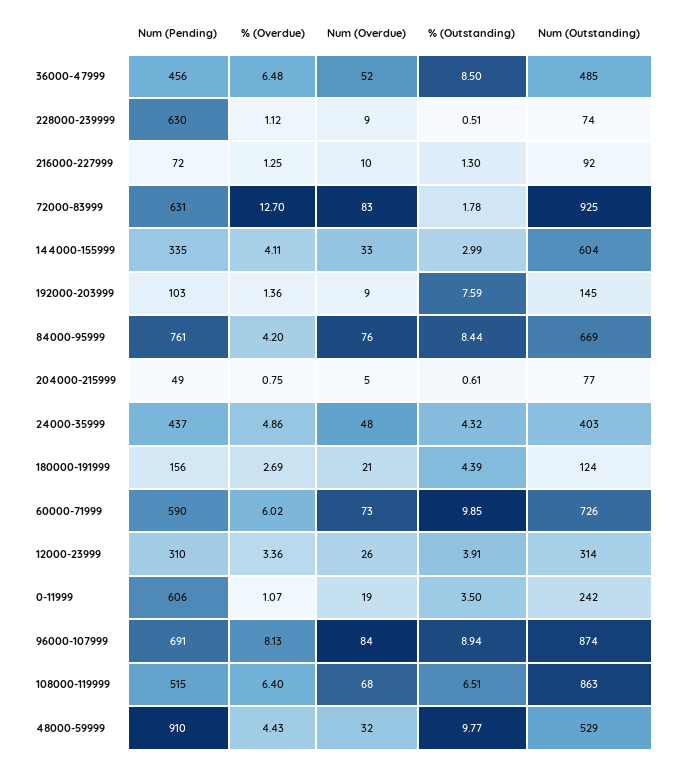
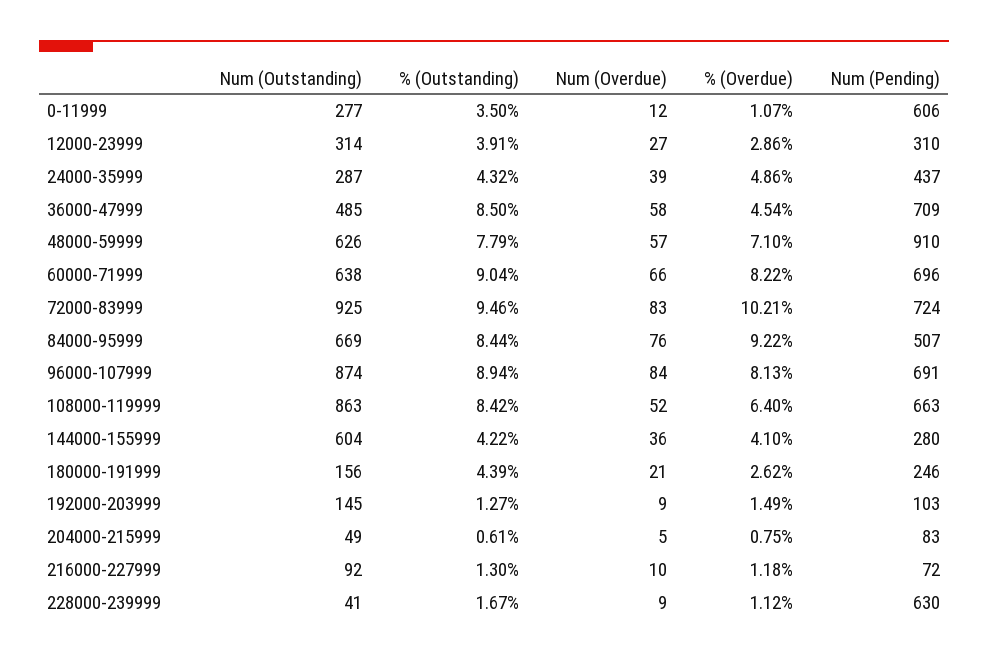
Num (Pending), 36000-47999: 456 -> 709
% (Overdue), 36000-47999: 6.48 -> 4.54
Num (Overdue), 36000-47999: 52 -> 58
% (Outstanding), 228000-239999: 0.51 -> 1.67
Num (Outstanding), 228000-239999: 74 -> 41
% (Overdue), 216000-227999: 1.25 -> 1.18
Num (Pending), 72000-83999: 631 -> 724
% (Overdue), 72000-83999: 12.7 -> 10.21
% (Outstanding), 72000-83999: 1.78 -> 9.46
Num (Pending), 144000-155999: 335 -> 280
% (Overdue), 144000-155999: 4.11 -> 4.1
Num (Overdue), 144000-155999: 33 -> 36
% (Outstanding), 144000-155999: 2.99 -> 4.22
% (Overdue), 192000-203999: 1.36 -> 1.49
% (Outstanding), 192000-203999: 7.59 -> 1.27
Num (Pending), 84000-95999: 761 -> 507
% (Overdue), 84000-95999: 4.2 -> 9.22
Num (Pending), 204000-215999: 49 -> 83
Num (Outstanding), 204000-215999: 77 -> 49
Num (Overdue), 24000-35999: 48 -> 39
Num (Outstanding), 24000-35999: 403 -> 287
Num (Pending), 180000-191999: 156 -> 246
% (Overdue), 180000-191999: 2.69 -> 2.62
Num (Outstanding), 180000-191999: 124 -> 156
Num (Pending), 60000-71999: 590 -> 696
% (Overdue), 60000-71999: 6.02 -> 8.22
Num (Overdue), 60000-71999: 73 -> 66
% (Outstanding), 60000-71999: 9.85 -> 9.04
Num (Outstanding), 60000-71999: 726 -> 638
% (Overdue), 12000-23999: 3.36 -> 2.86
Num (Overdue), 12000-23999: 26 -> 27
Num (Overdue), 0-11999: 19 -> 12
Num (Outstanding), 0-11999: 242 -> 277
Num (Pending), 108000-119999: 515 -> 663
Num (Overdue), 108000-119999: 68 -> 52
% (Outstanding), 108000-119999: 6.51 -> 8.42
% (Overdue), 48000-59999: 4.43 -> 7.1
Num (Overdue), 48000-59999: 32 -> 57
% (Outstanding), 48000-59999: 9.77 -> 7.79
Num (Outstanding), 48000-59999: 529 -> 626

